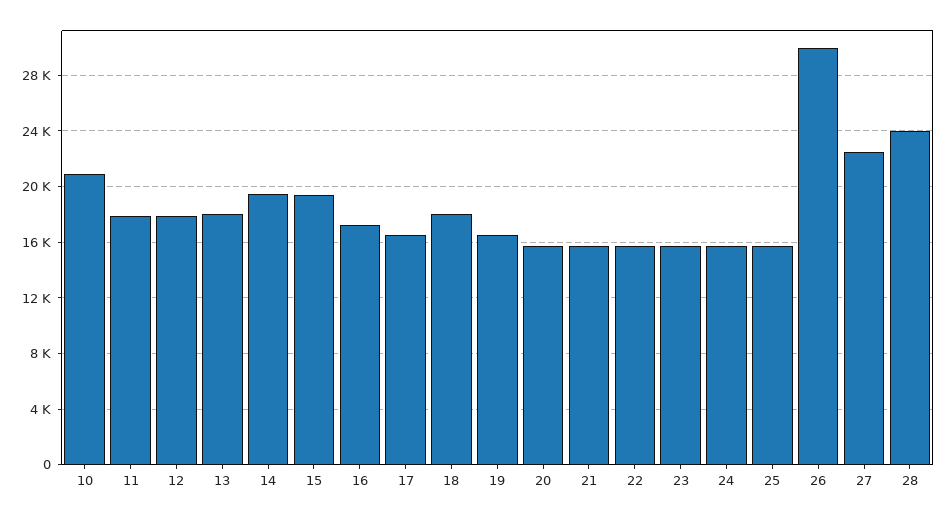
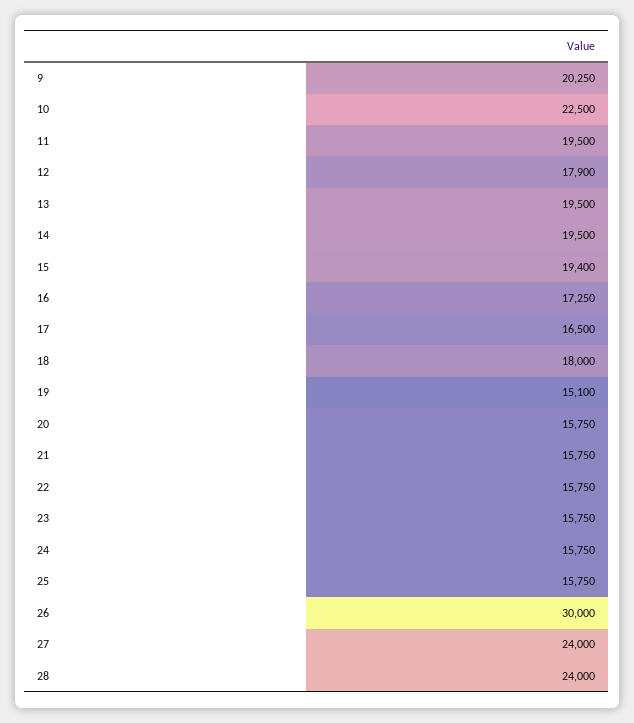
10: 21000 -> 22500
11: 18000 -> 19500
13: 18000 -> 19500
19: 16500 -> 15100
27: 22500 -> 24000
9: none -> 20250

